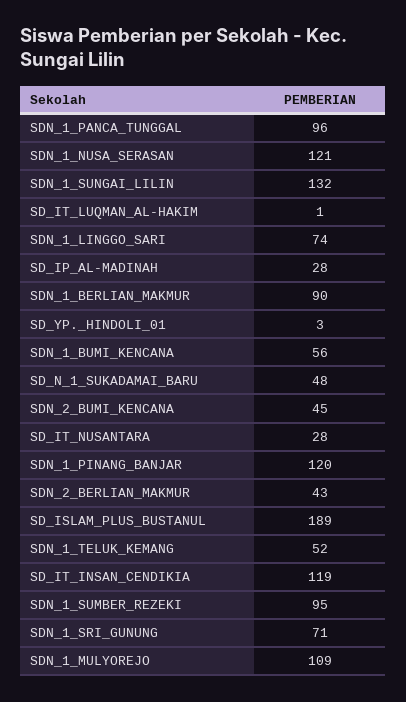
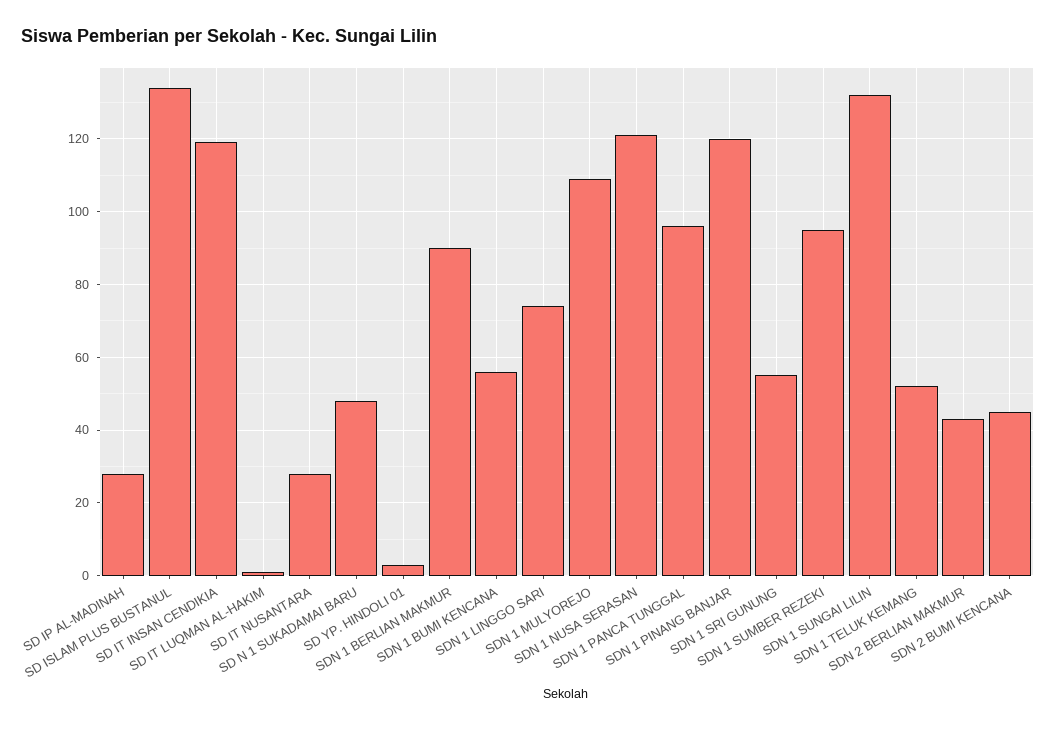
SD_ISLAM_PLUS_BUSTANUL: 189 -> 135
SDN_1_SRI_GUNUNG: 71 -> 55

